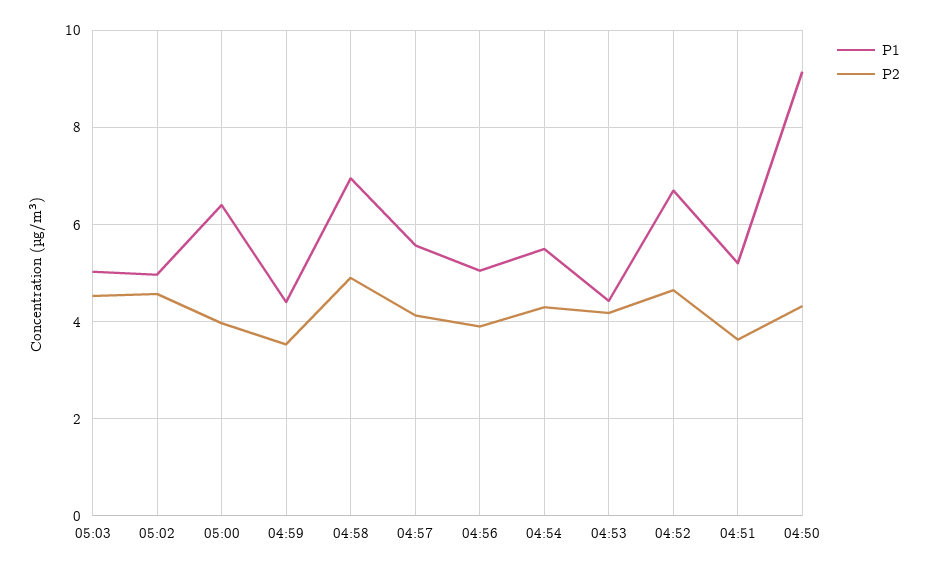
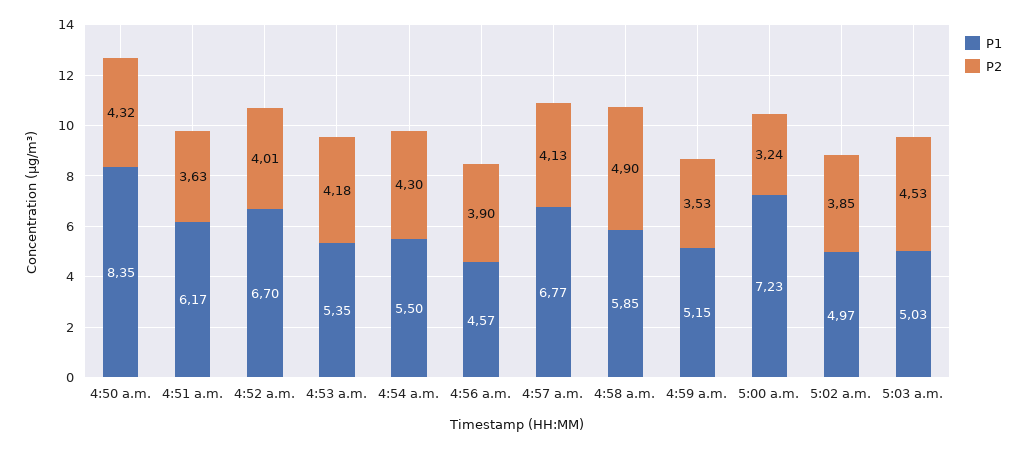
P2, 05:02: 4.6 -> 3.85
P1, 05:00: 6.4 -> 7.23
P2, 05:00: 4 -> 3.24
P1, 04:59: 4.4 -> 5.15
P1, 04:58: 7 -> 5.85
P1, 04:57: 5.6 -> 6.77
P1, 04:56: 5 -> 4.57
P1, 04:53: 4.4 -> 5.35
P2, 04:52: 4.6 -> 4.01
P1, 04:51: 5.2 -> 6.17
P1, 04:50: 9.2 -> 8.35

